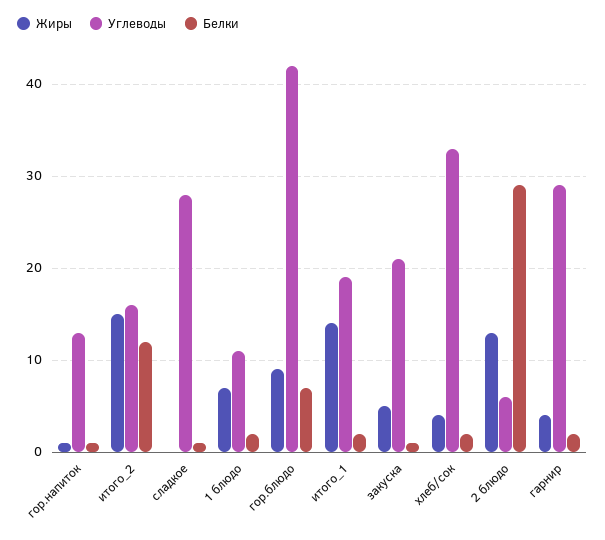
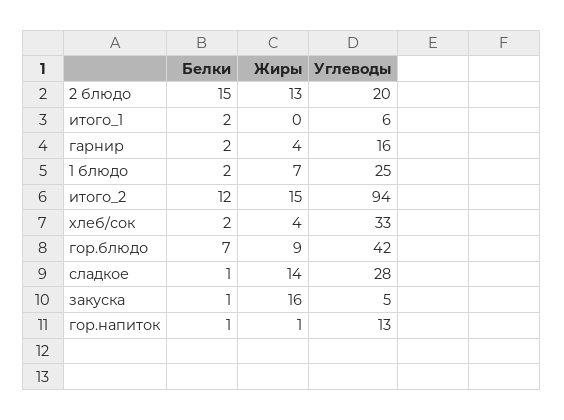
Углеводы, итого_2: 16 -> 94
Жиры, сладкое: 0 -> 14
Углеводы, 1 блюдо: 11 -> 25
Жиры, итого_1: 14 -> 0
Углеводы, итого_1: 19 -> 6
Жиры, закуска: 5 -> 16
Углеводы, закуска: 21 -> 5
Углеводы, 2 блюдо: 6 -> 20
Белки, 2 блюдо: 29 -> 15
Углеводы, гарнир: 29 -> 16

